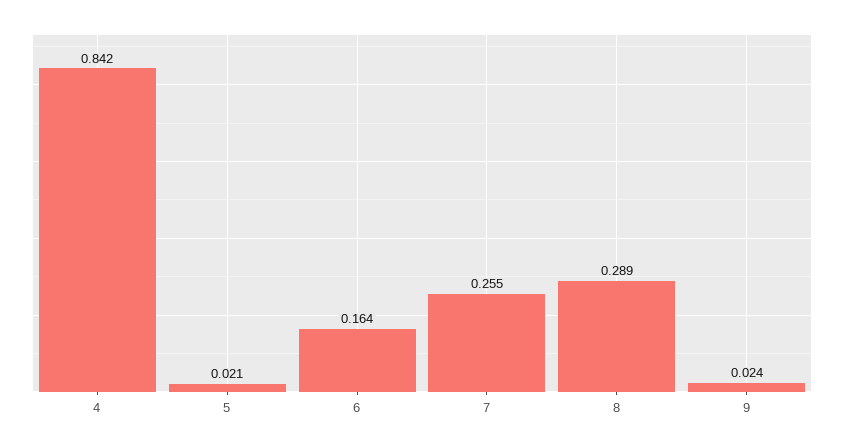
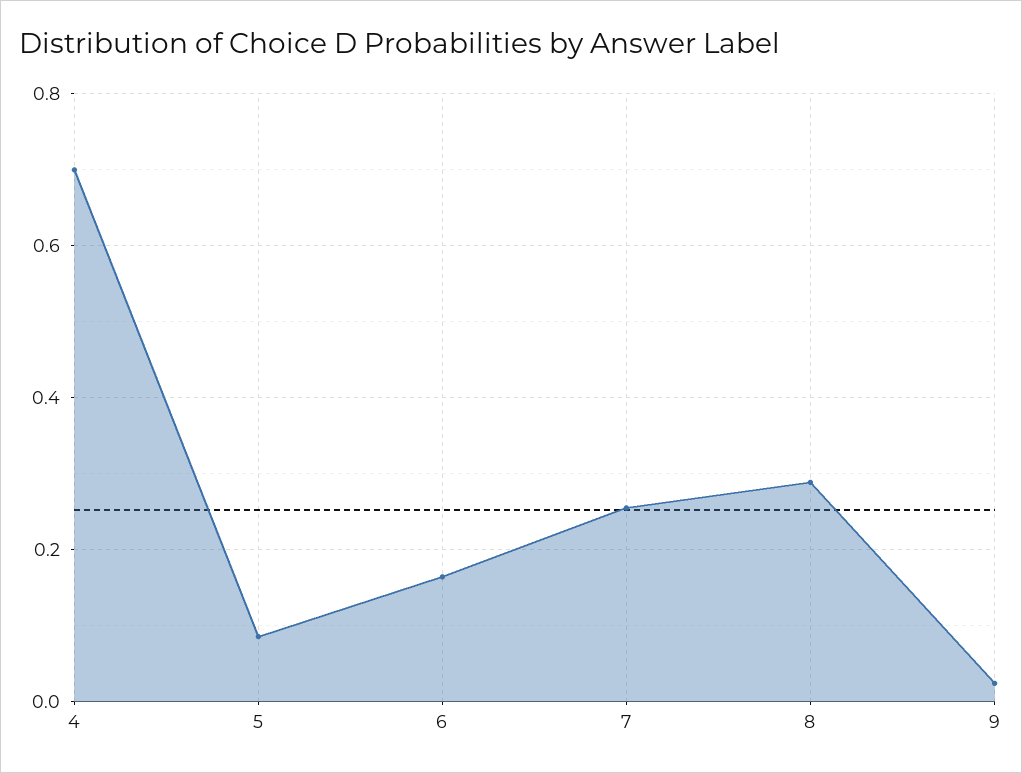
4: 0.842 -> 0.7
5: 0.021 -> 0.08

